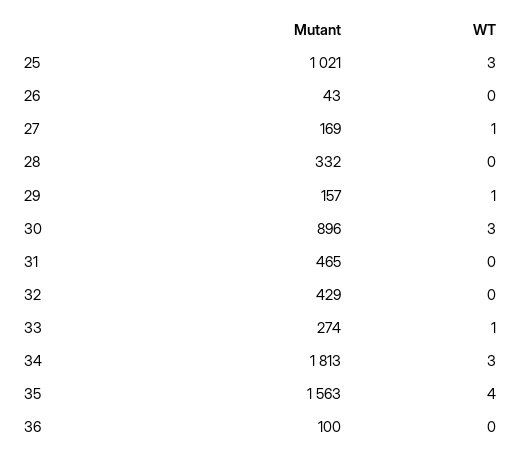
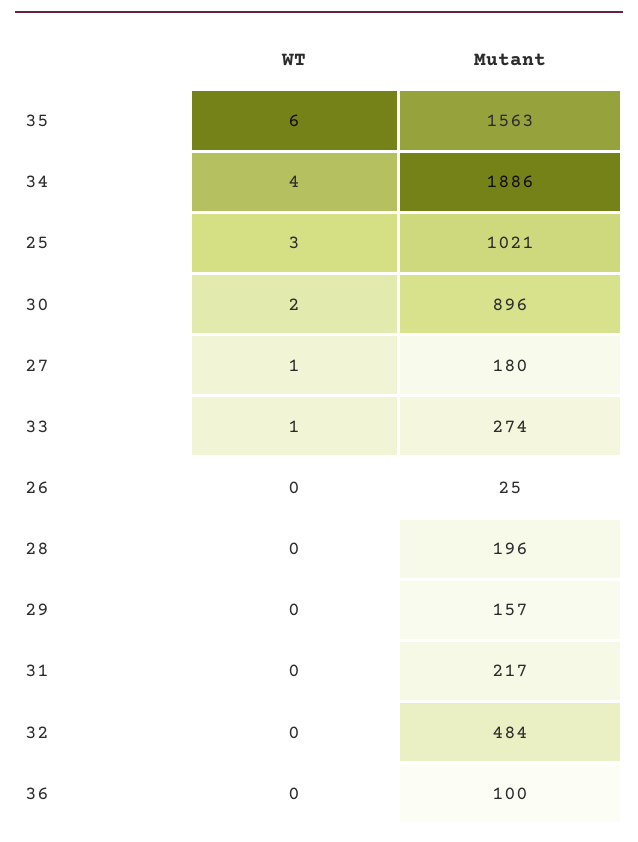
Mutant, 26: 43 -> 25
Mutant, 27: 169 -> 180
Mutant, 28: 332 -> 196
WT, 29: 1 -> 0
WT, 30: 3 -> 2
Mutant, 31: 465 -> 217
Mutant, 32: 429 -> 484
Mutant, 34: 1813 -> 1886
WT, 34: 3 -> 4
WT, 35: 4 -> 6

